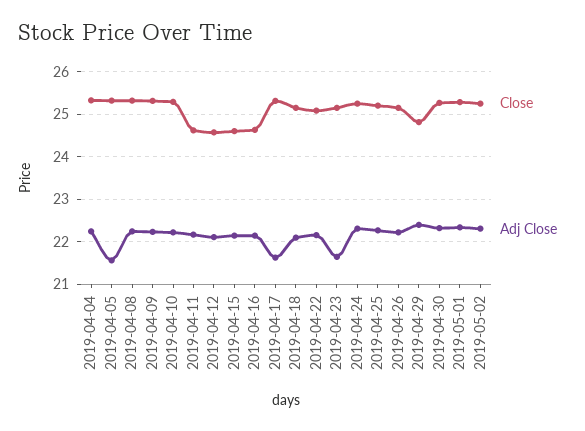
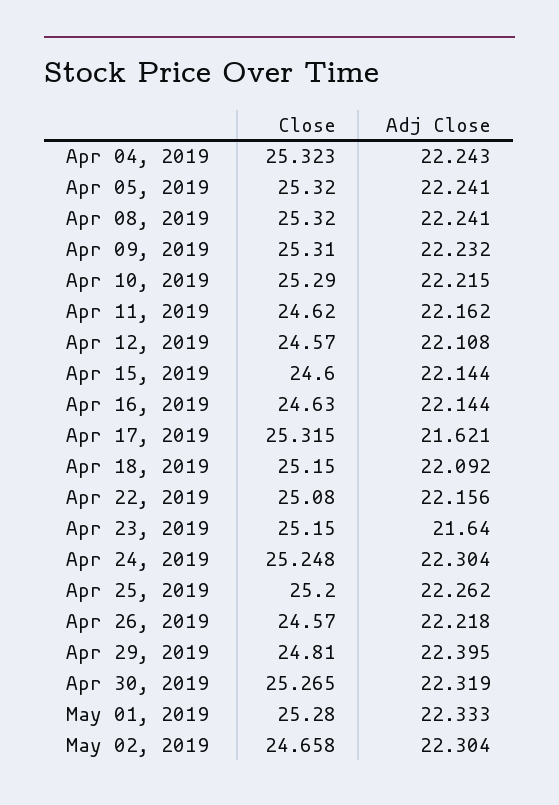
Adj Close, 2019-04-05: 21.6 -> 22.241
Close, 2019-04-26: 25.2 -> 24.57
Close, 2019-05-02: 25.2 -> 24.658

